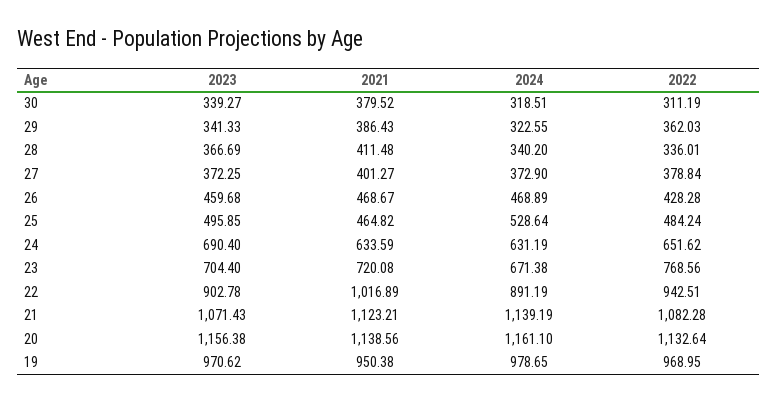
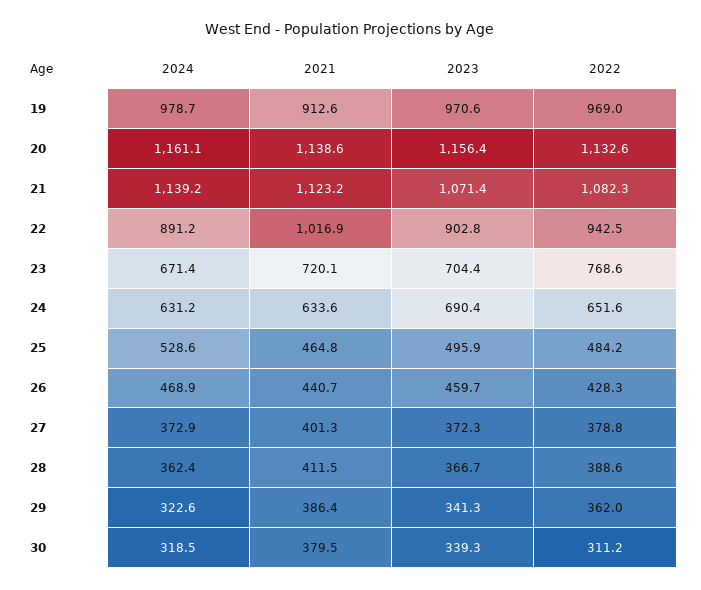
2024, 28: 340.2 -> 362.4
2022, 28: 336.01 -> 388.6
2021, 26: 468.67 -> 440.7
2021, 19: 950.38 -> 912.6

